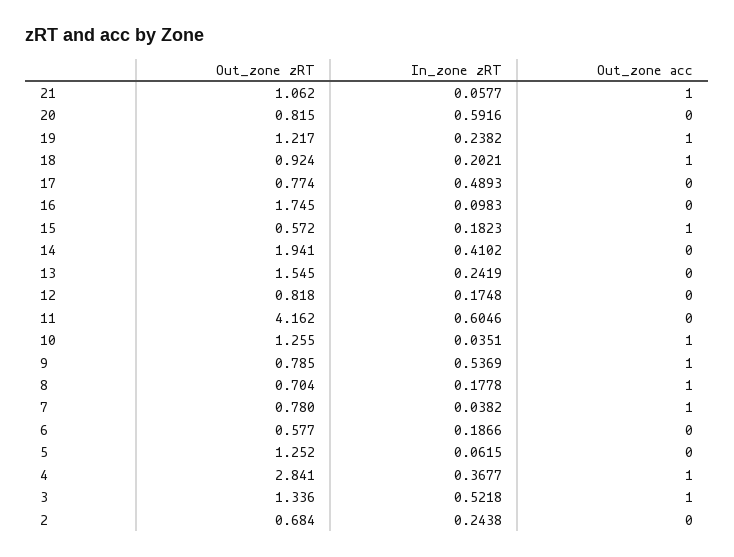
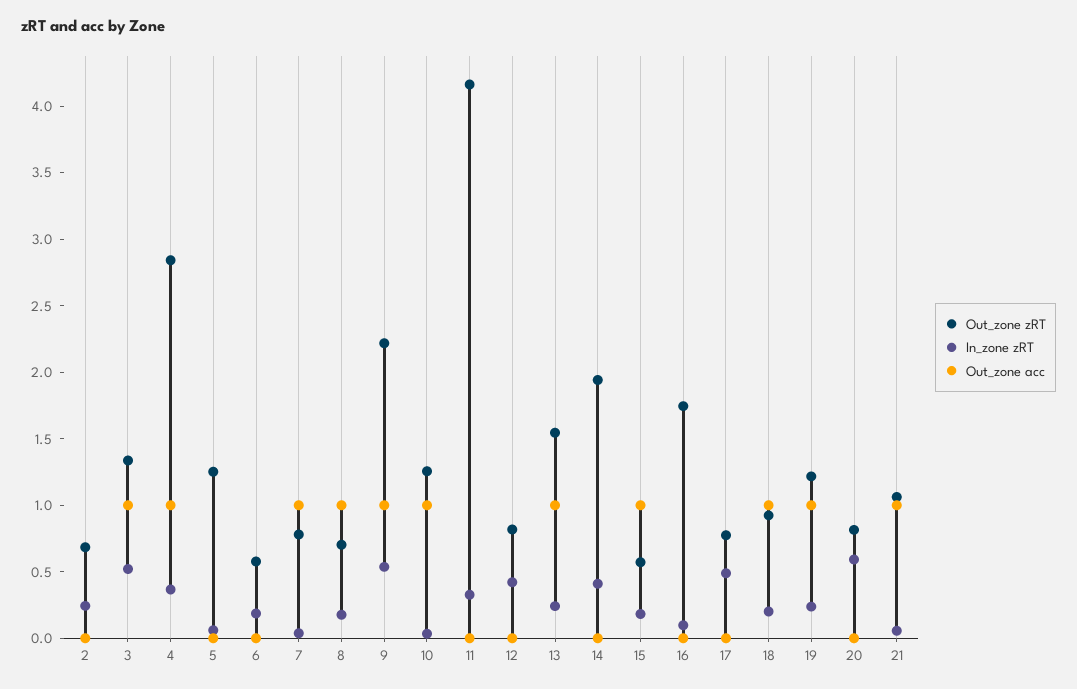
Out_zone acc, 13: 0 -> 1
In_zone zRT, 12: 0.1748 -> 0.4
In_zone zRT, 11: 0.6046 -> 0.3
Out_zone zRT, 9: 0.785 -> 2.2

